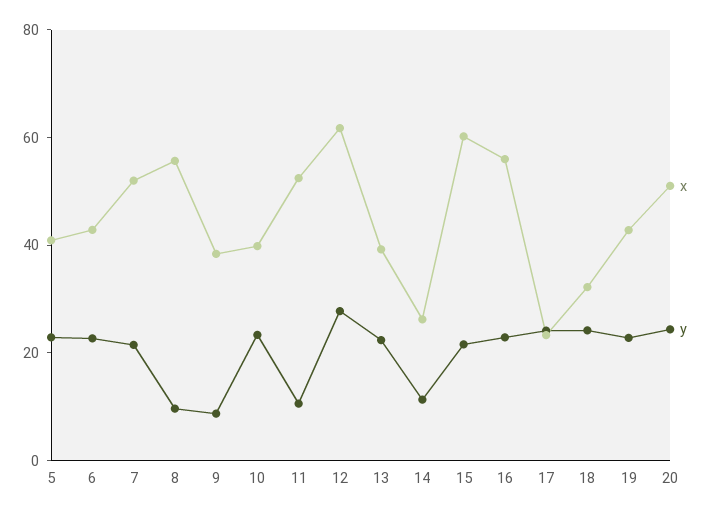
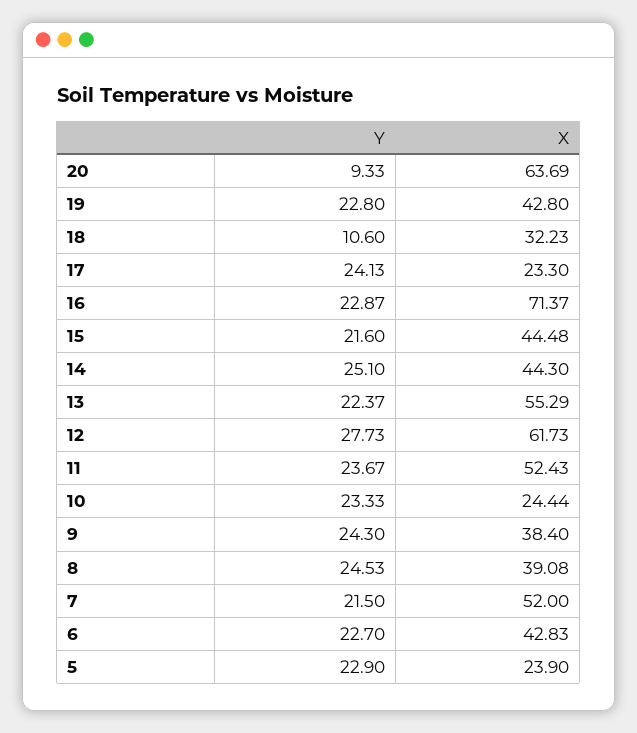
x, 5: 40 -> 23.9
x, 8: 55 -> 39.08
y, 8: 10 -> 24.53
y, 9: 10 -> 24.3
x, 10: 40 -> 24.44
y, 11: 10 -> 23.67
x, 13: 40 -> 55.29
x, 14: 25 -> 44.3
y, 14: 10 -> 25.1
x, 15: 60 -> 44.48
x, 16: 55 -> 71.37
y, 18: 25 -> 10.6
x, 20: 50 -> 63.69
y, 20: 25 -> 9.33

